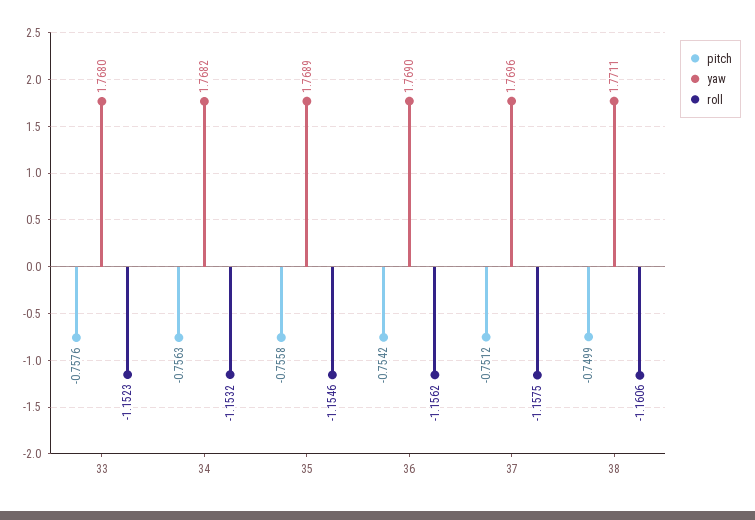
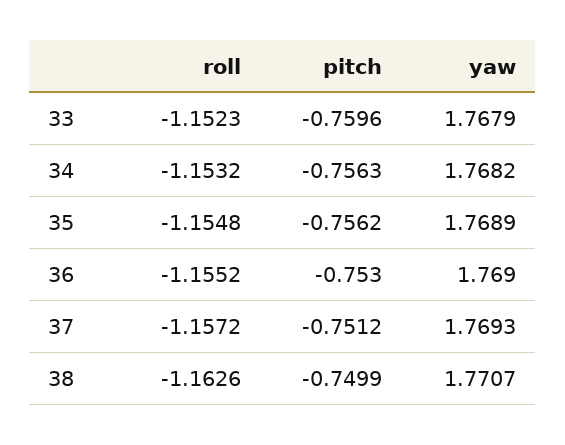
pitch, 33: -0.7576 -> -0.7596
yaw, 33: 1.768 -> 1.7679
pitch, 35: -0.7558 -> -0.7562
roll, 35: -1.1546 -> -1.1548
pitch, 36: -0.7542 -> -0.753
roll, 36: -1.1562 -> -1.1552
yaw, 37: 1.7696 -> 1.7693
roll, 37: -1.1575 -> -1.1572
yaw, 38: 1.7711 -> 1.7707
roll, 38: -1.1606 -> -1.1626

